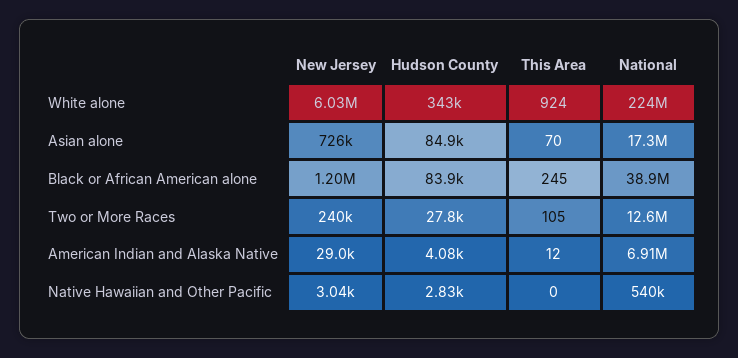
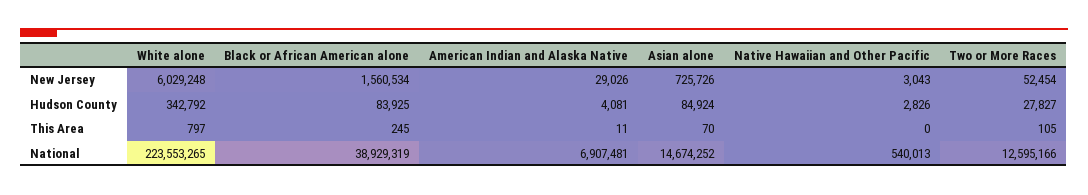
This Area, White alone: 924 -> 797
National, Asian alone: 17300000 -> 14674252
New Jersey, Black or African American alone: 1200000 -> 1560534
New Jersey, Two or More Races: 240000 -> 52454
This Area, American Indian and Alaska Native: 12 -> 11

